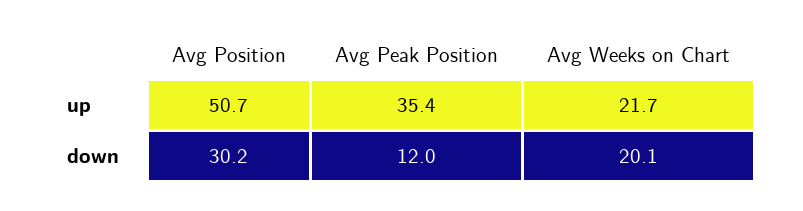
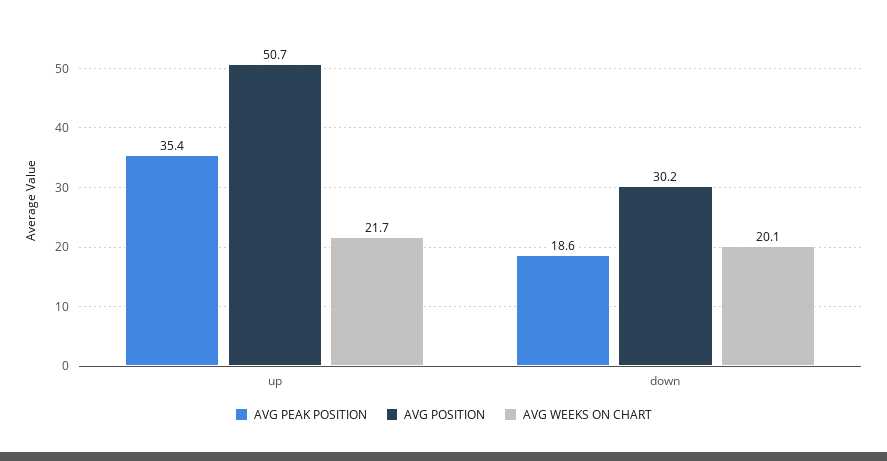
Avg Peak Position, down: 12 -> 18.6

